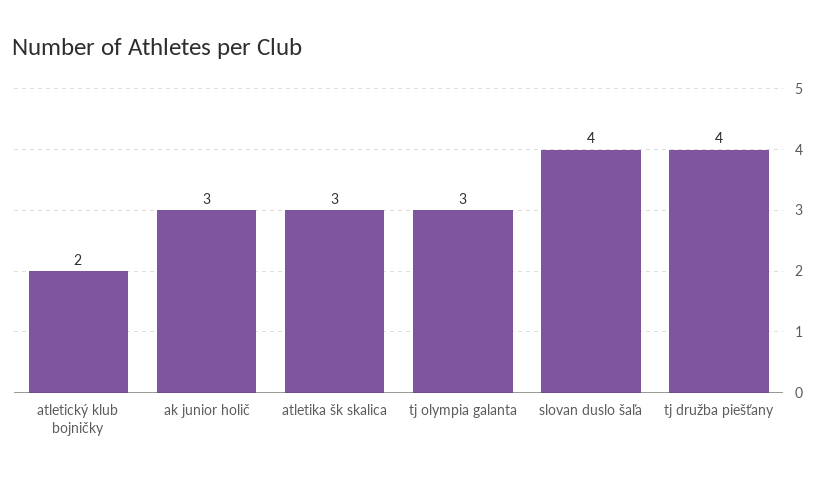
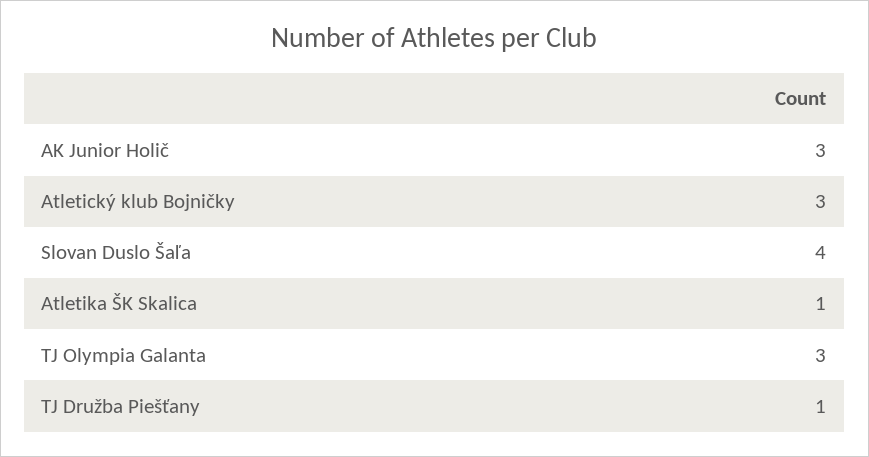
atletický klub bojničky: 2 -> 3
atletika šk skalica: 3 -> 1
tj družba piešťany: 4 -> 1

